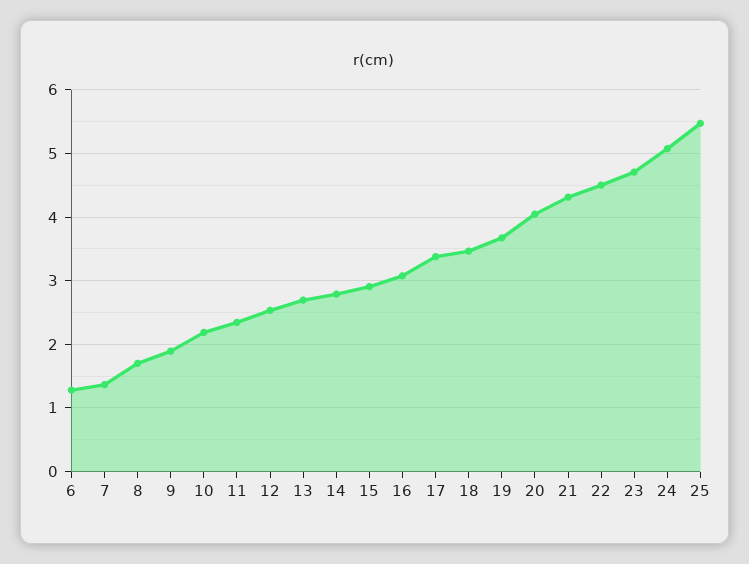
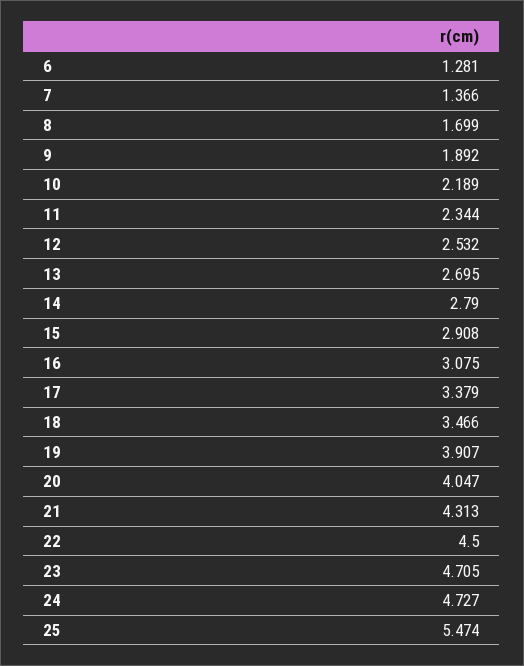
19: 3.7 -> 3.907
24: 5.1 -> 4.727

